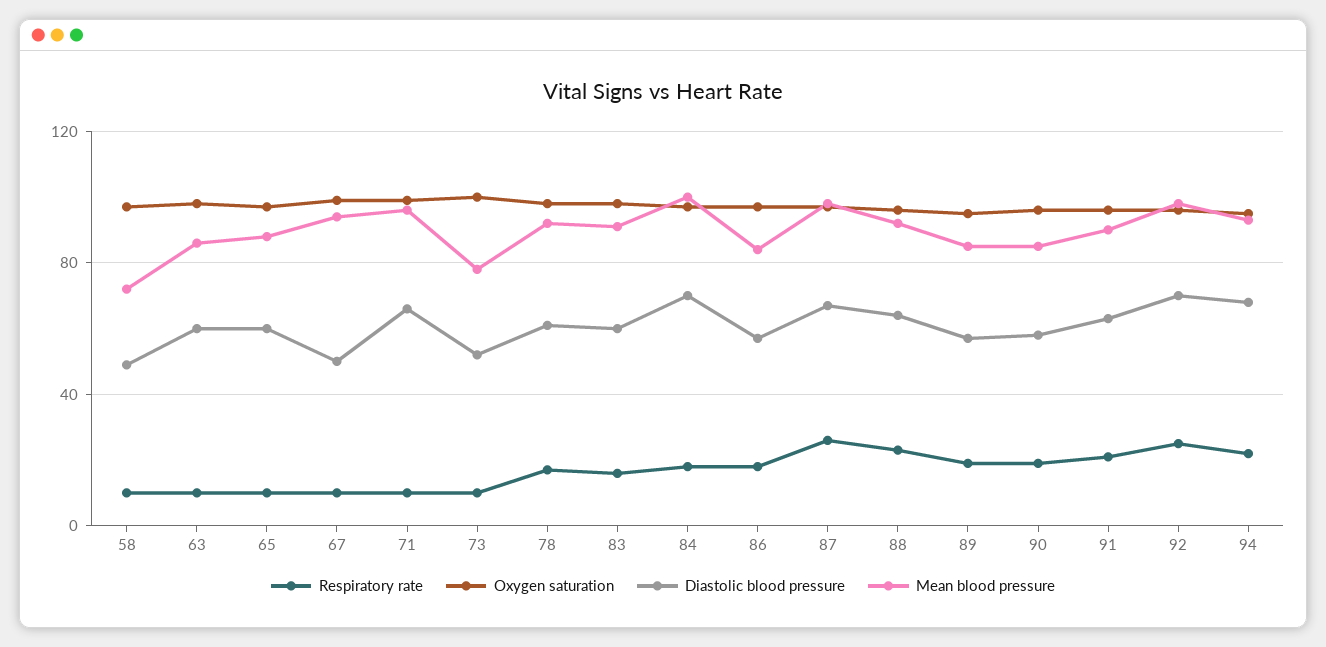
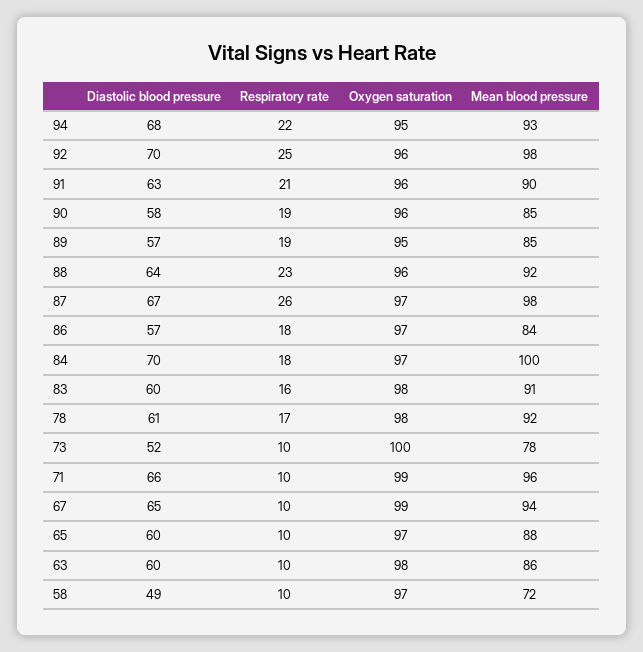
Diastolic blood pressure, 67: 50 -> 65

